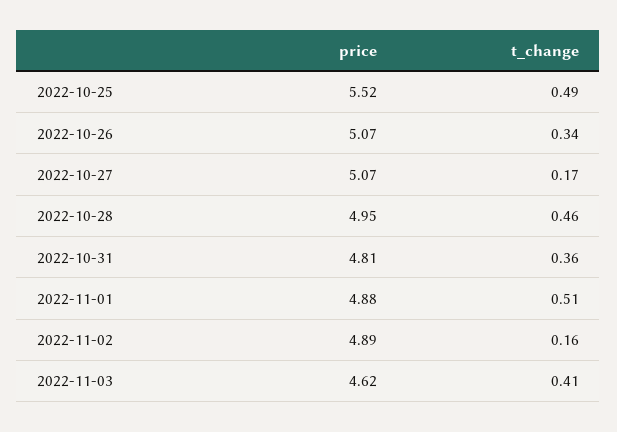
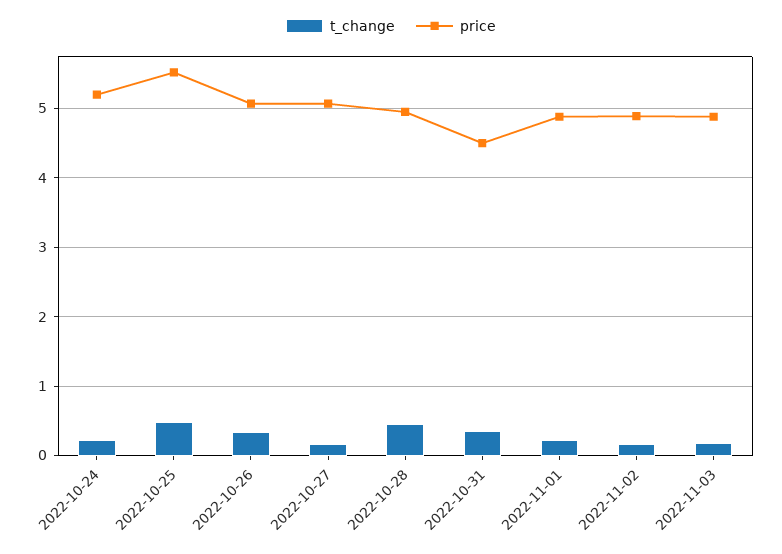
price, 2022-10-31: 4.81 -> 4.5
t_change, 2022-11-01: 0.51 -> 0.2
price, 2022-11-03: 4.62 -> 4.9
t_change, 2022-11-03: 0.41 -> 0.2
t_change, 2022-10-24: none -> 0.2
price, 2022-10-24: none -> 5.2

